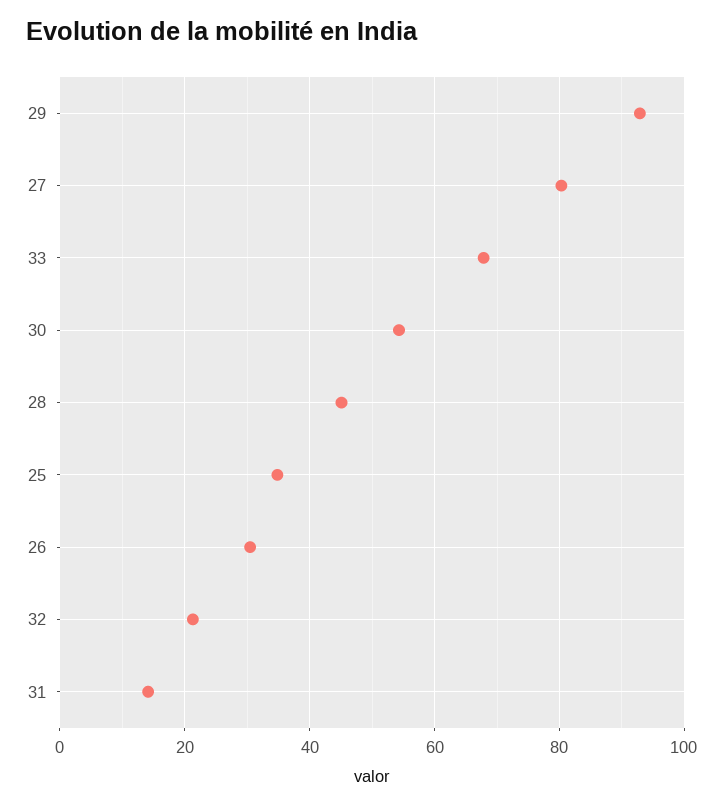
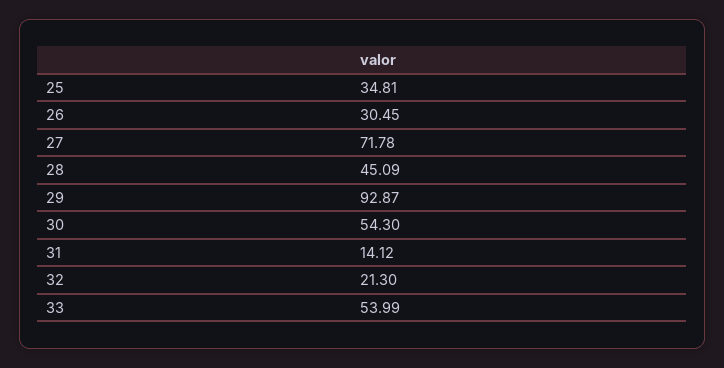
27: 80 -> 71.78
33: 68 -> 53.99

